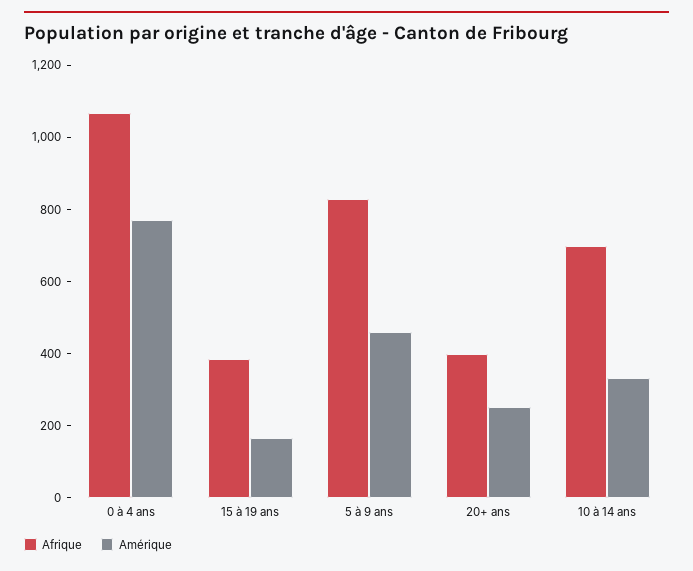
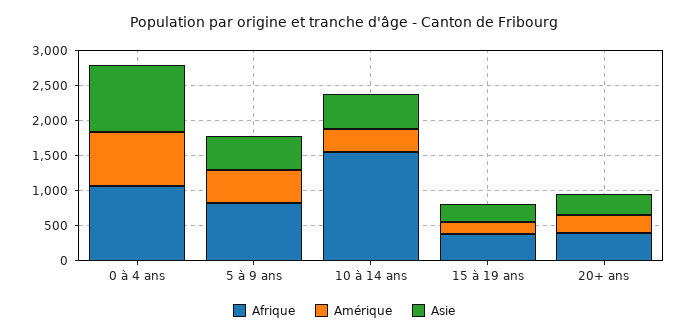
Afrique, 10 à 14 ans: 700 -> 1500
Asie, 0 à 4 ans: none -> 1000
Asie, 5 à 9 ans: none -> 500
Asie, 10 à 14 ans: none -> 500
Asie, 15 à 19 ans: none -> 250
Asie, 20+ ans: none -> 250

